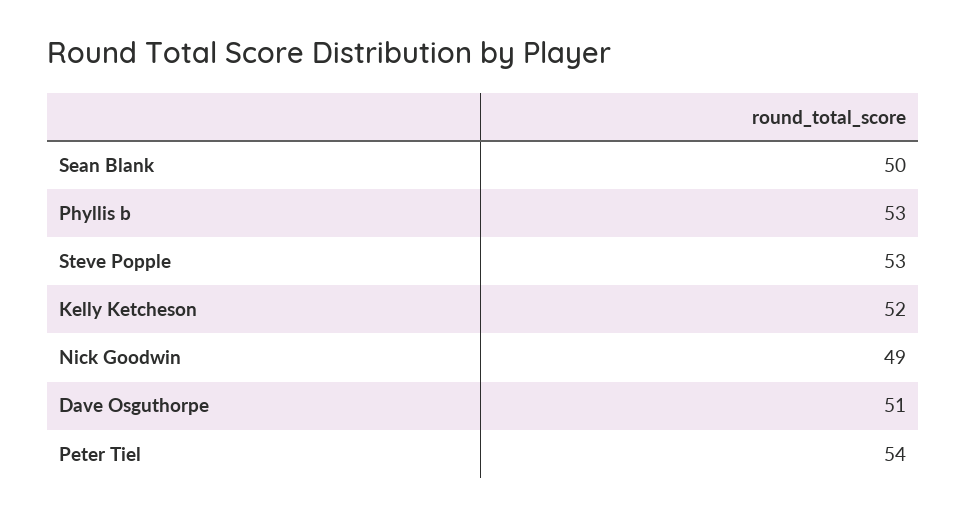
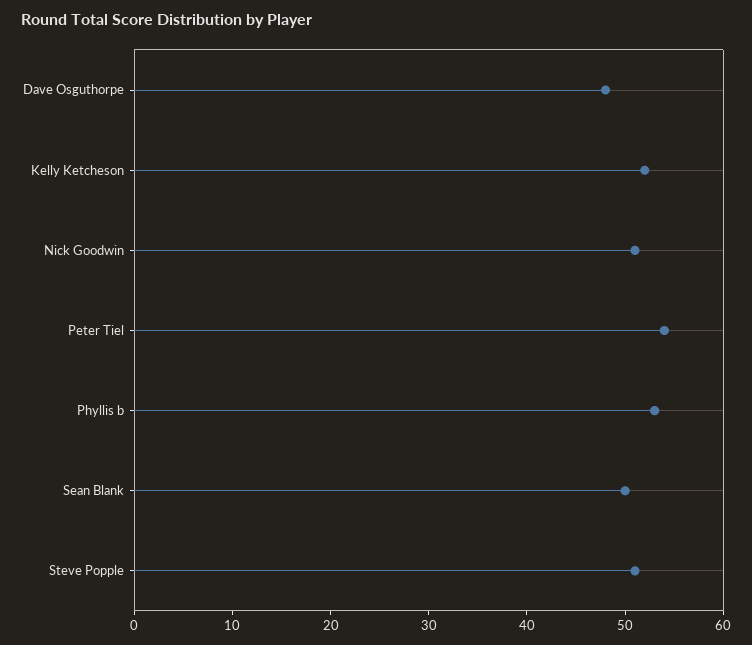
Steve Popple: 53 -> 51
Nick Goodwin: 49 -> 51
Dave Osguthorpe: 51 -> 48

